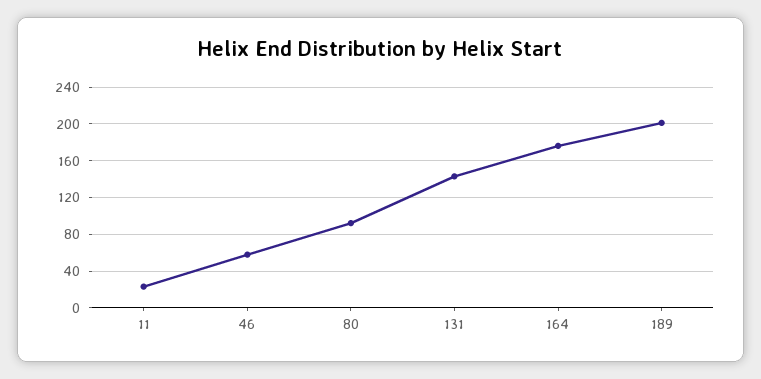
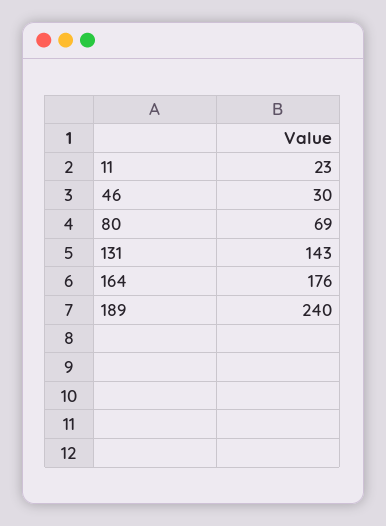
46: 60 -> 30
80: 90 -> 69
189: 200 -> 240

